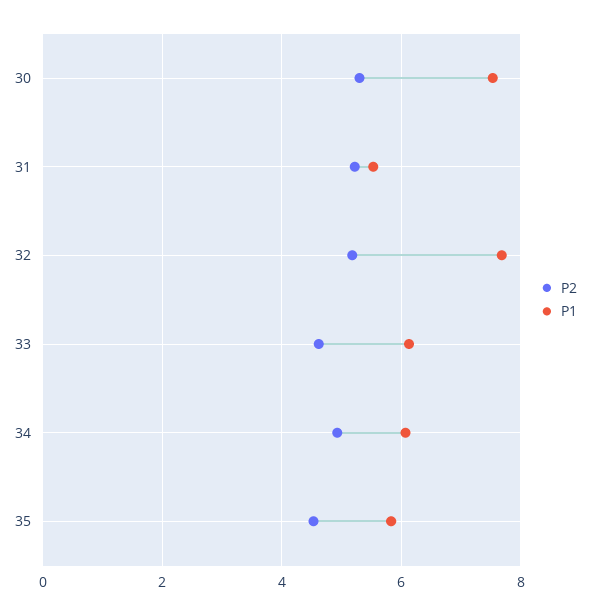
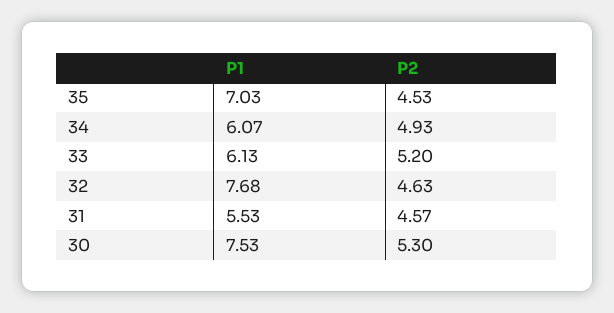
P2, 31: 5.2 -> 4.57
P2, 32: 5.2 -> 4.63
P2, 33: 4.6 -> 5.2
P1, 35: 5.8 -> 7.03

